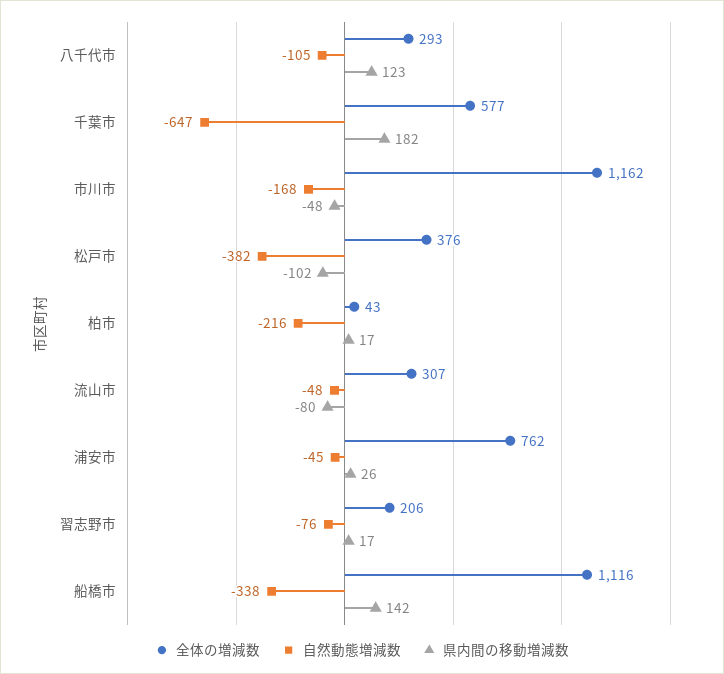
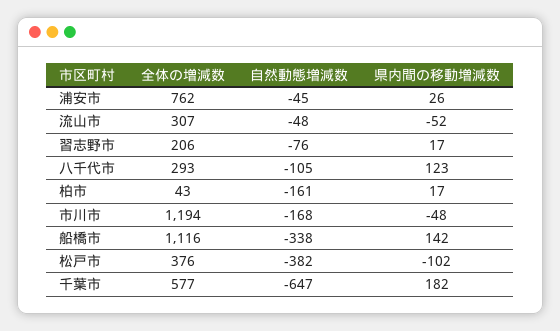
全体の増減数, 市川市: 1162 -> 1194
自然動態増減数, 柏市: -216 -> -161
県内間の移動増減数, 流山市: -80 -> -52

